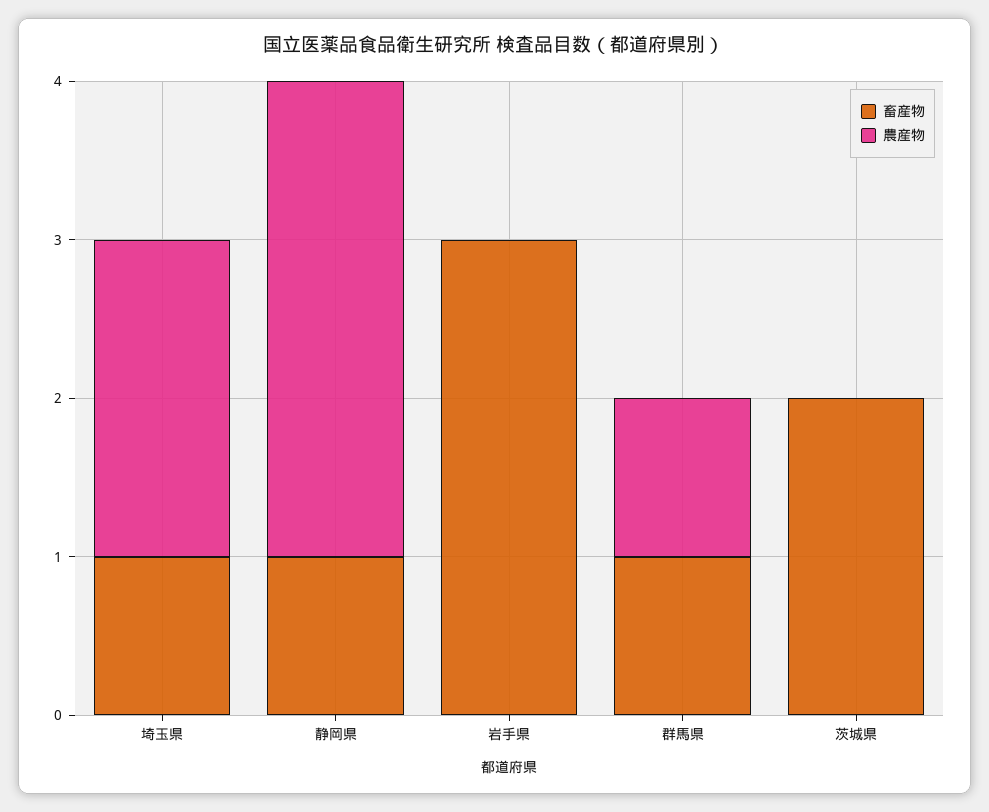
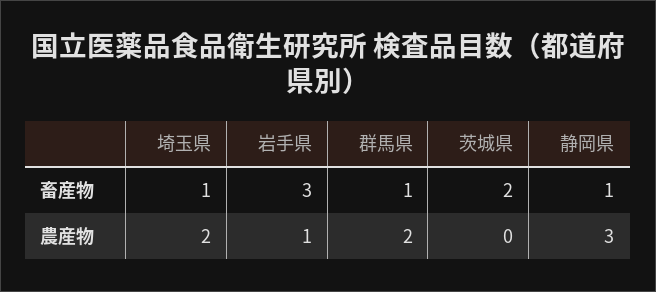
農産物, 岩手県: 0 -> 1
農産物, 群馬県: 1 -> 2

